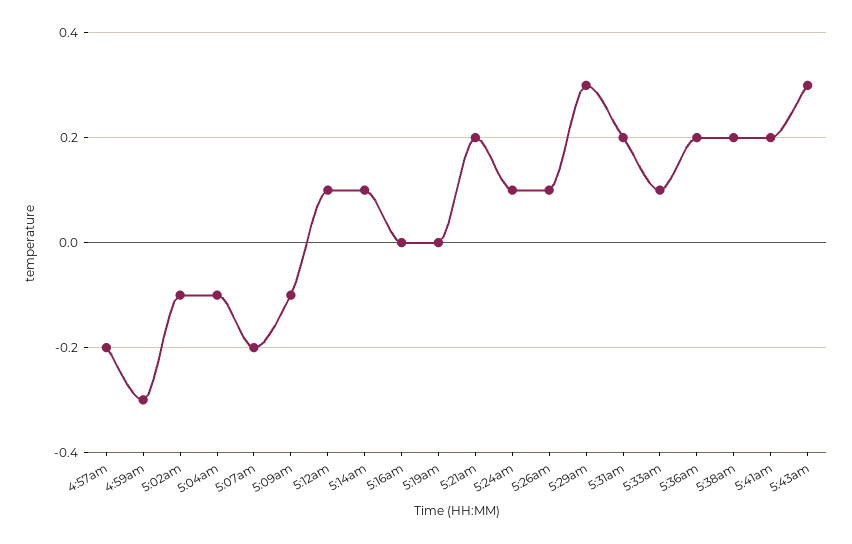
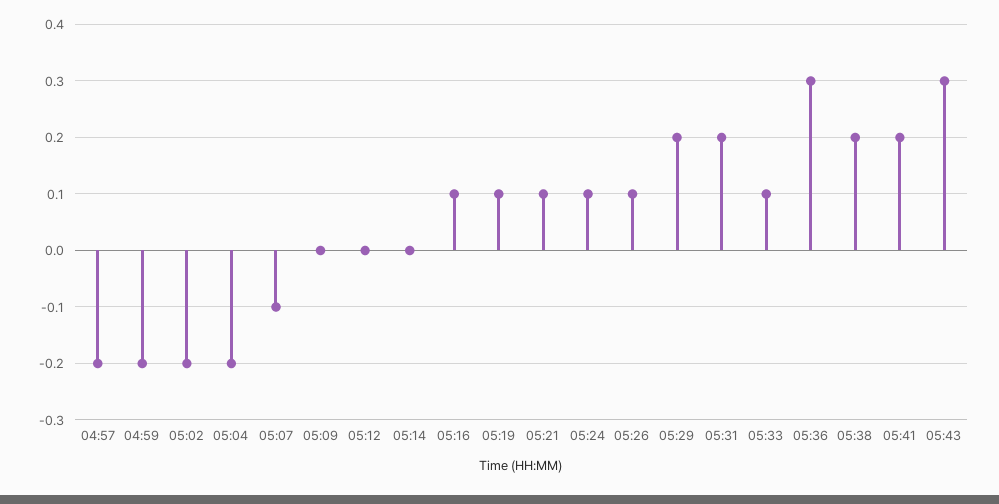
4:59am: -0.3 -> -0.2
5:02am: -0.1 -> -0.2
5:04am: -0.1 -> -0.2
5:07am: -0.2 -> -0.1
5:09am: -0.1 -> 0
5:12am: 0.1 -> 0
5:14am: 0.1 -> 0
5:16am: 0 -> 0.1
5:19am: 0 -> 0.1
5:21am: 0.2 -> 0.1
5:29am: 0.3 -> 0.2
5:36am: 0.2 -> 0.3

